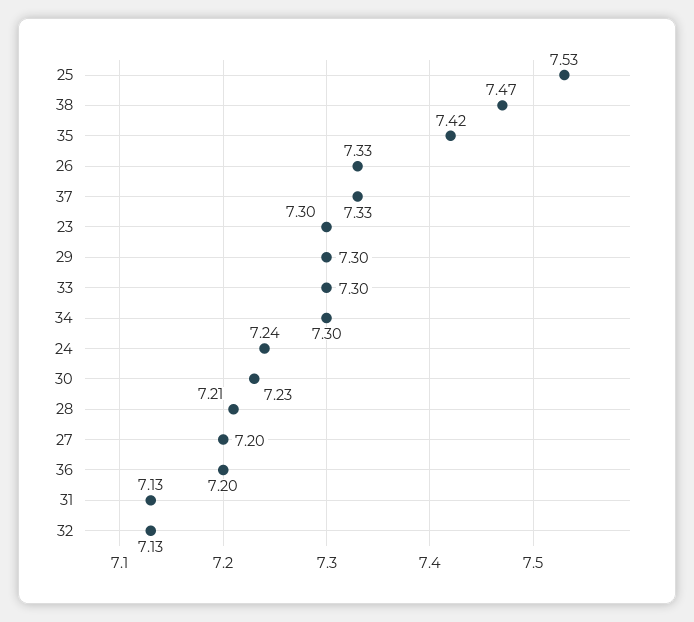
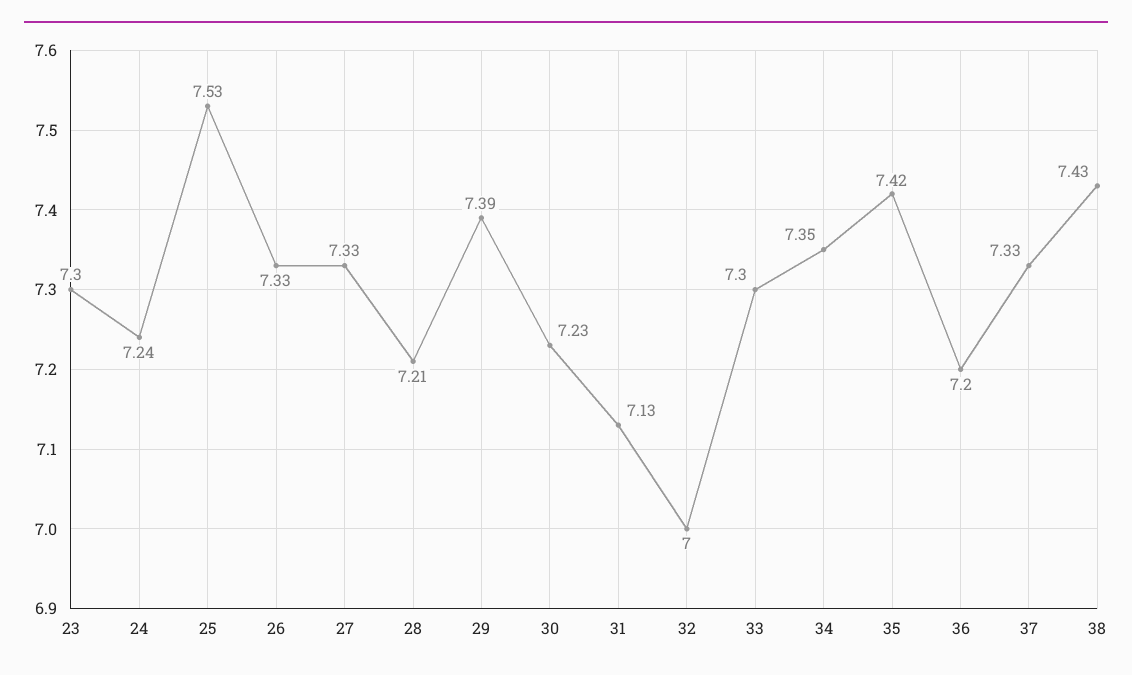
38: 7.47 -> 7.43
29: 7.3 -> 7.39
34: 7.3 -> 7.35
27: 7.2 -> 7.33
32: 7.13 -> 7

